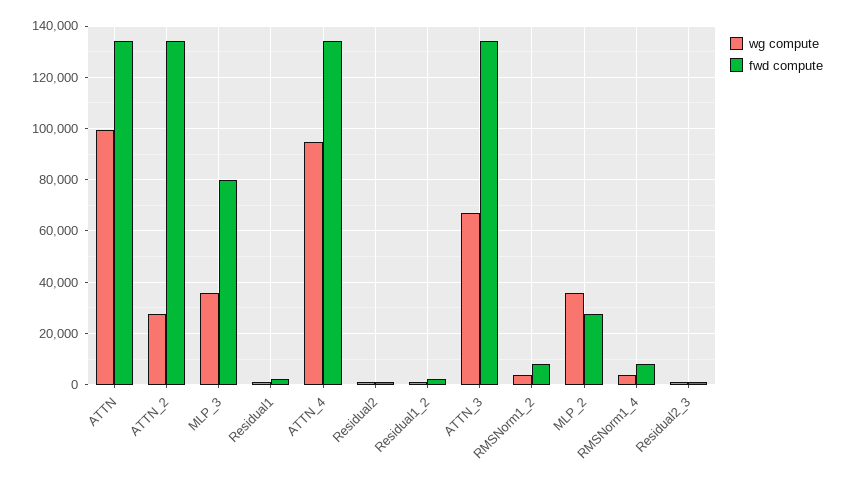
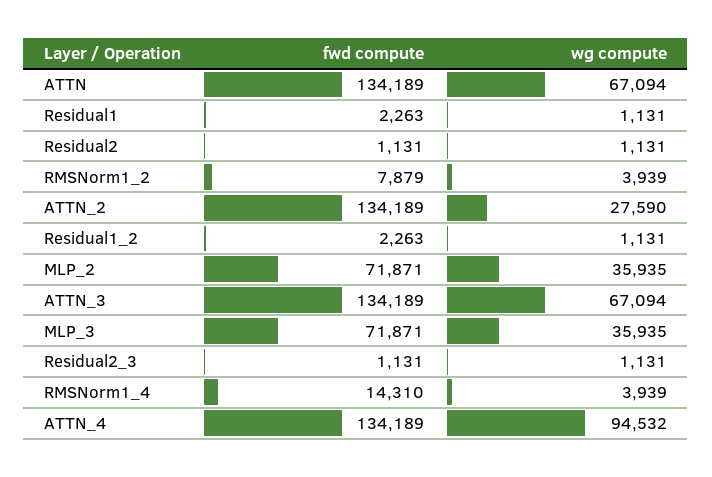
wg compute, ATTN: 100000 -> 67094
fwd compute, MLP_3: 80000 -> 71871
fwd compute, MLP_2: 27500 -> 71871
fwd compute, RMSNorm1_4: 7500 -> 14310

